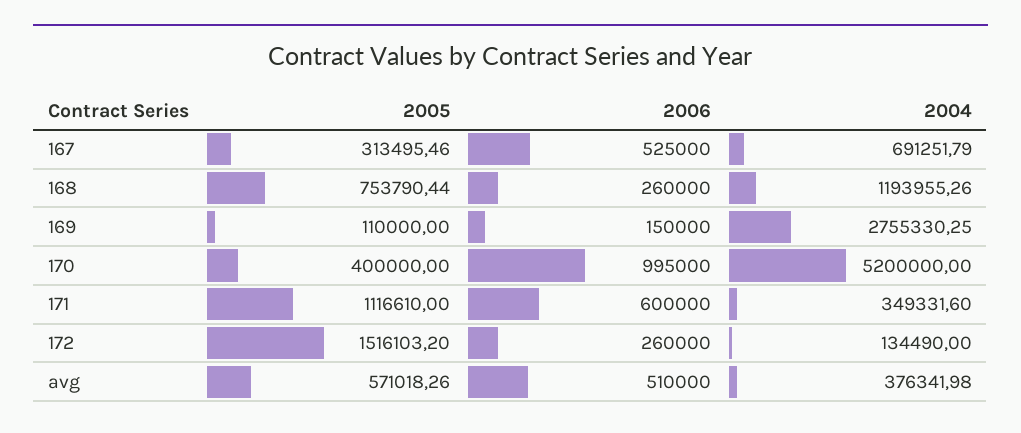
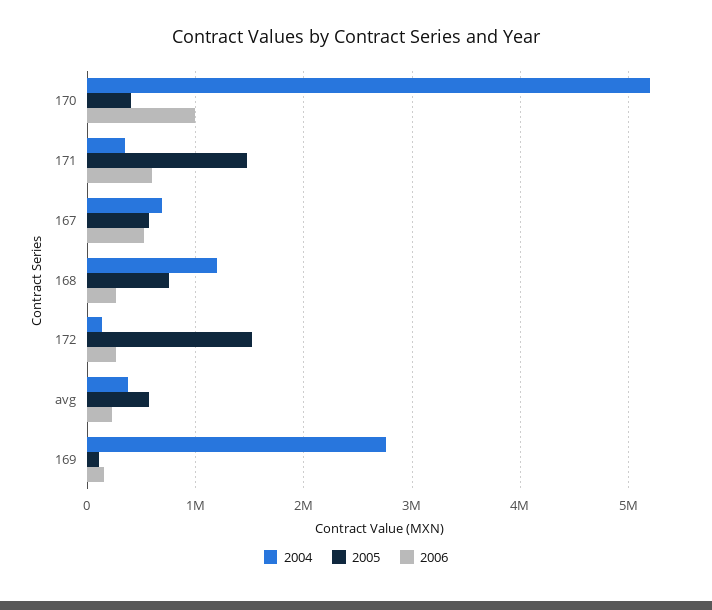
2005, 167: 313495.46 -> 600000
2005, 171: 1116610 -> 1500000
2006, avg: 510000 -> 200000

